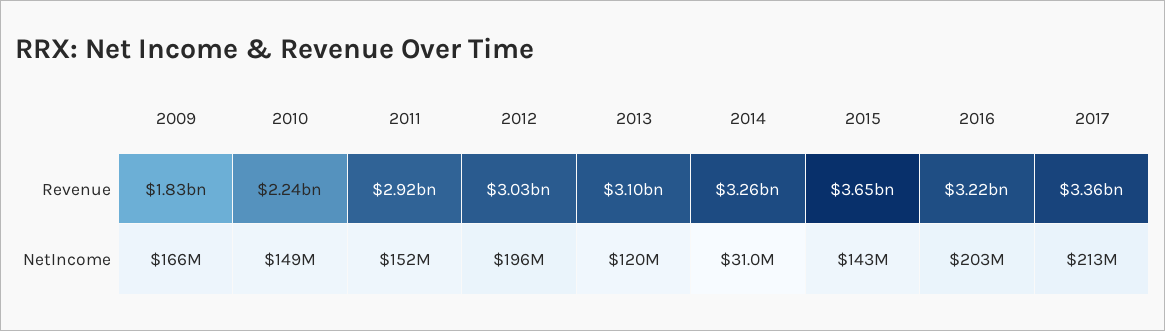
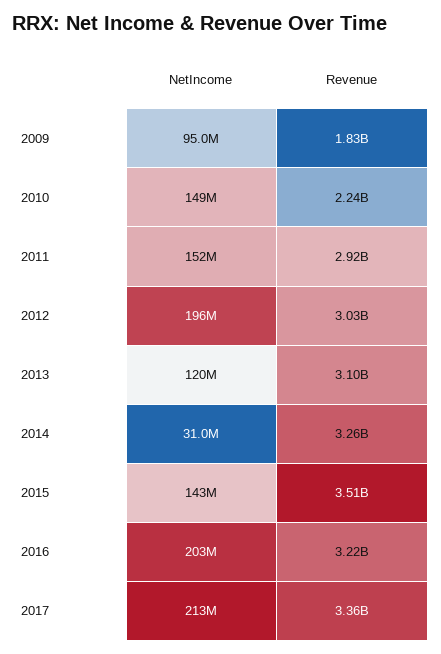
2015, Revenue: 3650000000 -> 3510000000
2009, NetIncome: 166000000 -> 95000000

